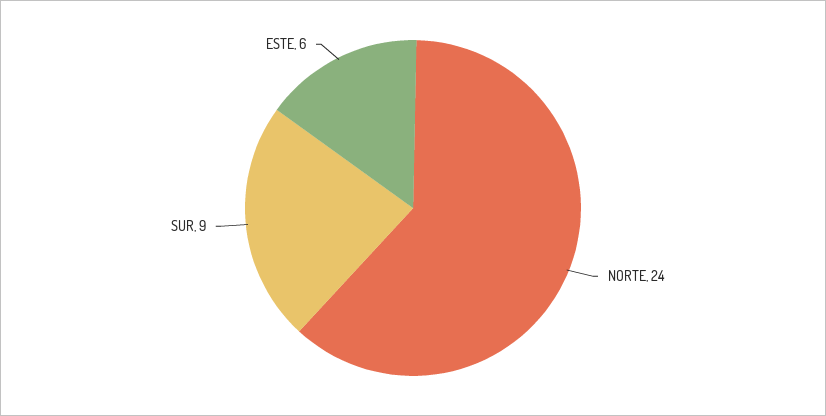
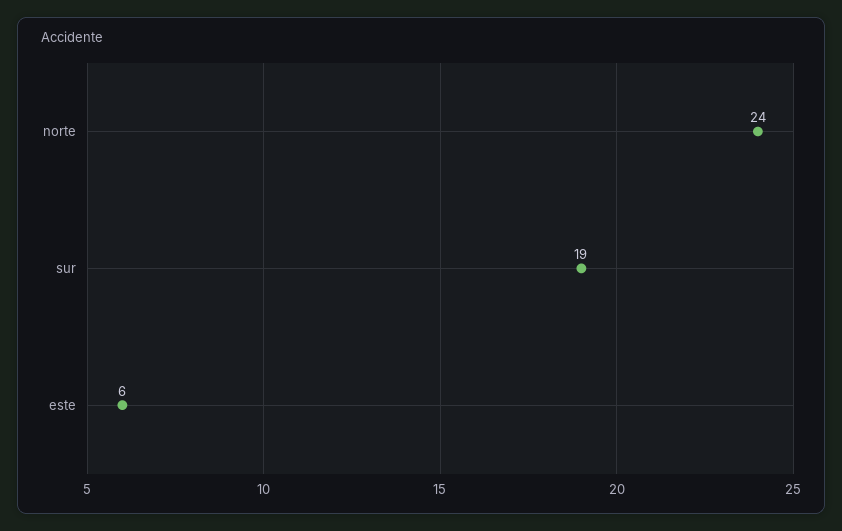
SUR: 9 -> 19

